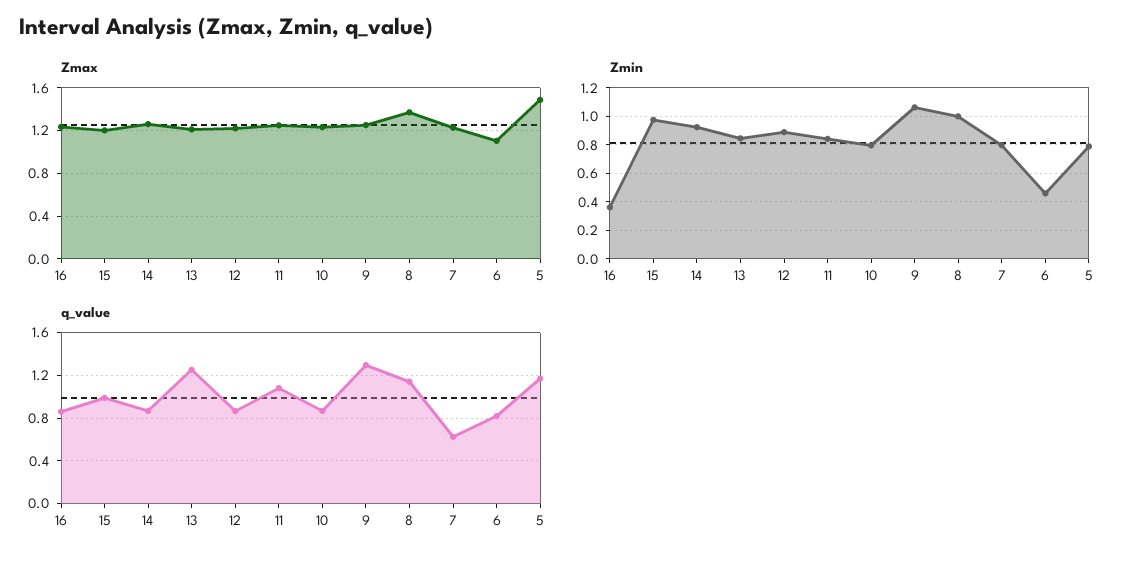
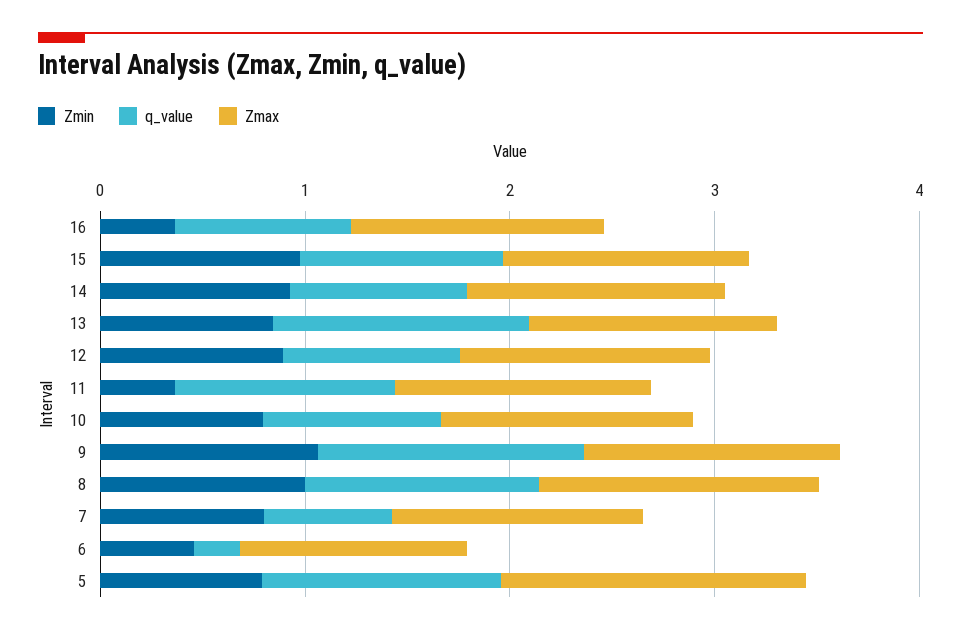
Zmin, 11: 0.85 -> 0.4
q_value, 6: 0.8 -> 0.2

